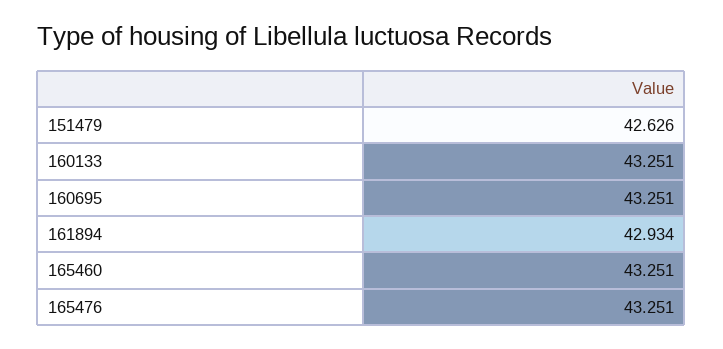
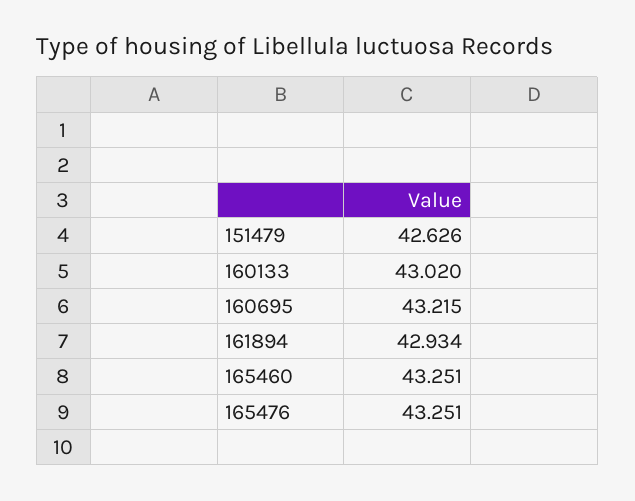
160133: 43.251 -> 43.02
160695: 43.251 -> 43.215

